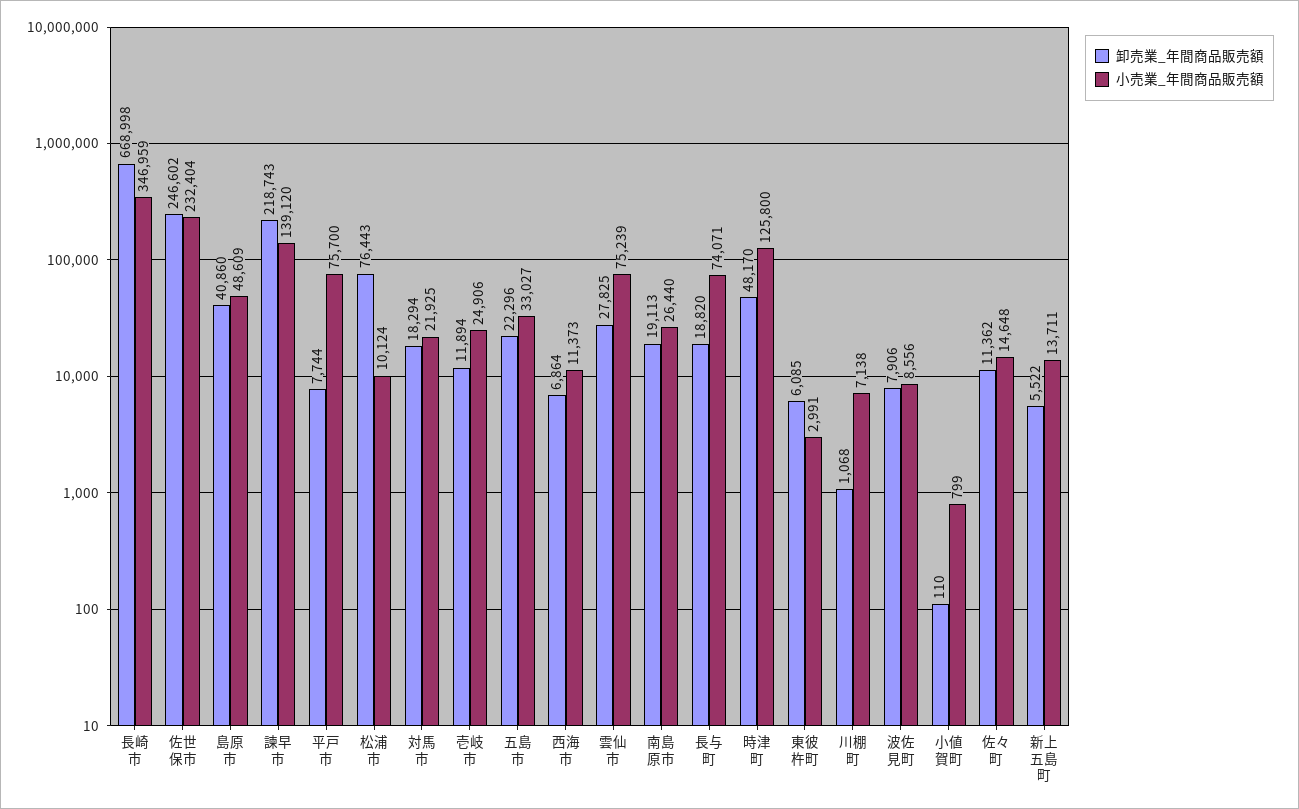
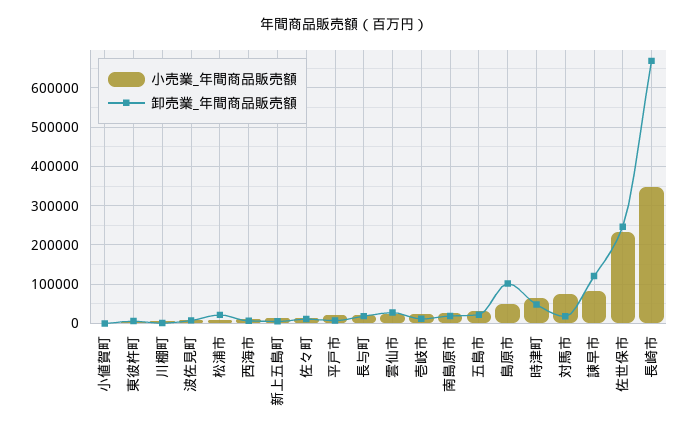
卸売業_年間商品販売額, 島原市: 40860 -> 100000
卸売業_年間商品販売額, 諫早市: 218743 -> 120000
小売業_年間商品販売額, 諫早市: 139120 -> 80000
小売業_年間商品販売額, 平戸市: 75700 -> 20000
卸売業_年間商品販売額, 松浦市: 76443 -> 20000
小売業_年間商品販売額, 対馬市: 21925 -> 80000
小売業_年間商品販売額, 雲仙市: 75239 -> 20000
小売業_年間商品販売額, 長与町: 74071 -> 20000
小売業_年間商品販売額, 時津町: 125800 -> 60000

